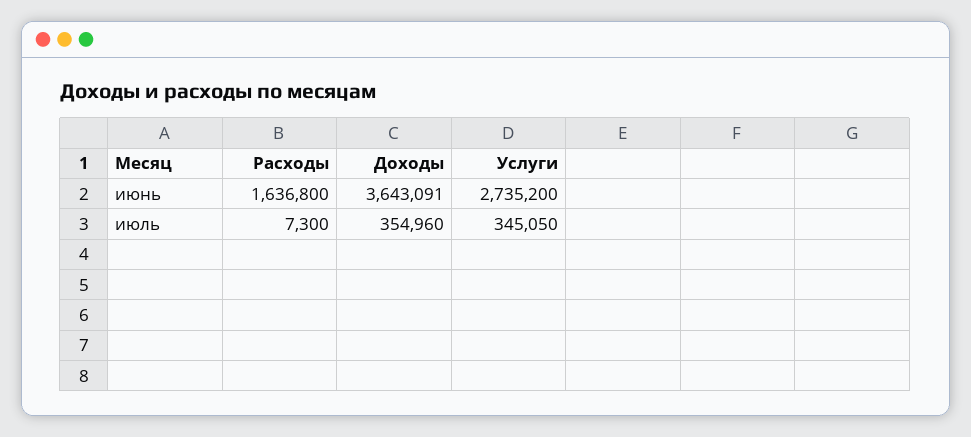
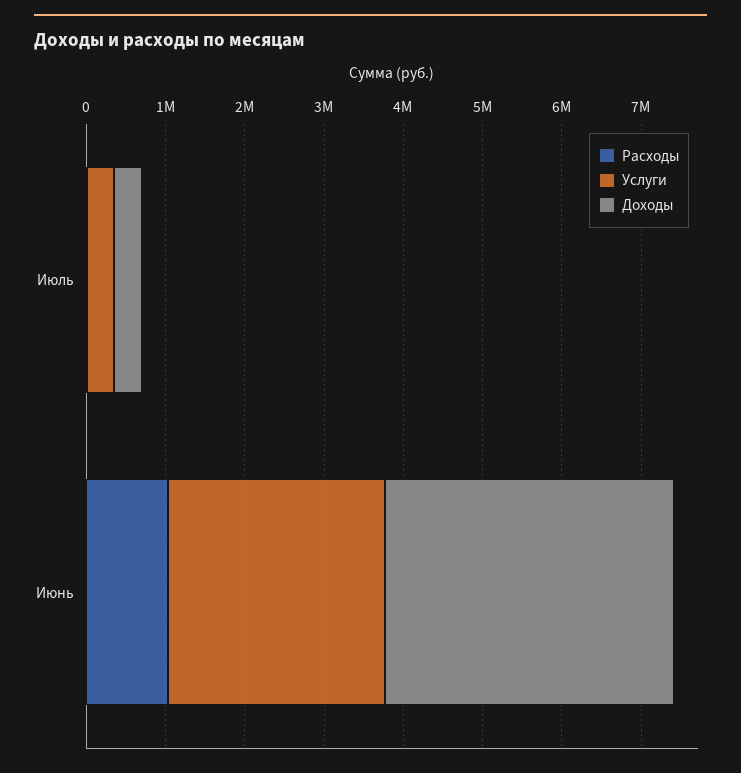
Расходы, июнь: 1636800 -> 1000000

